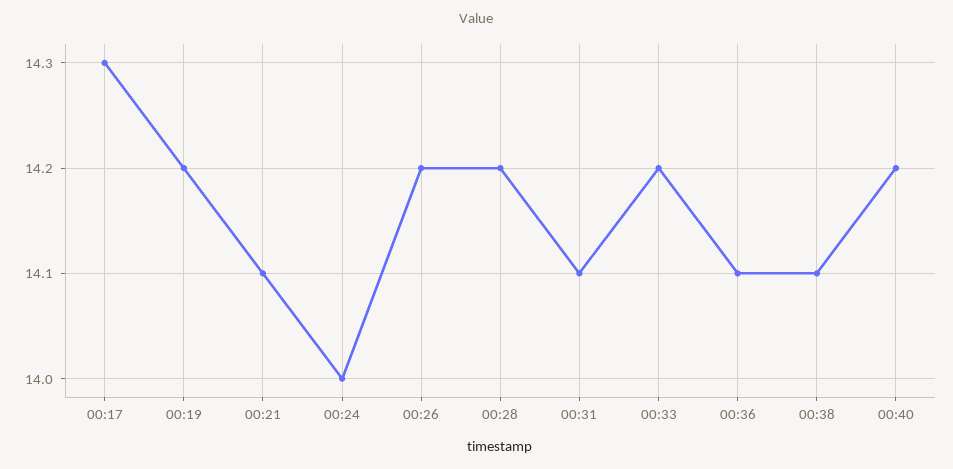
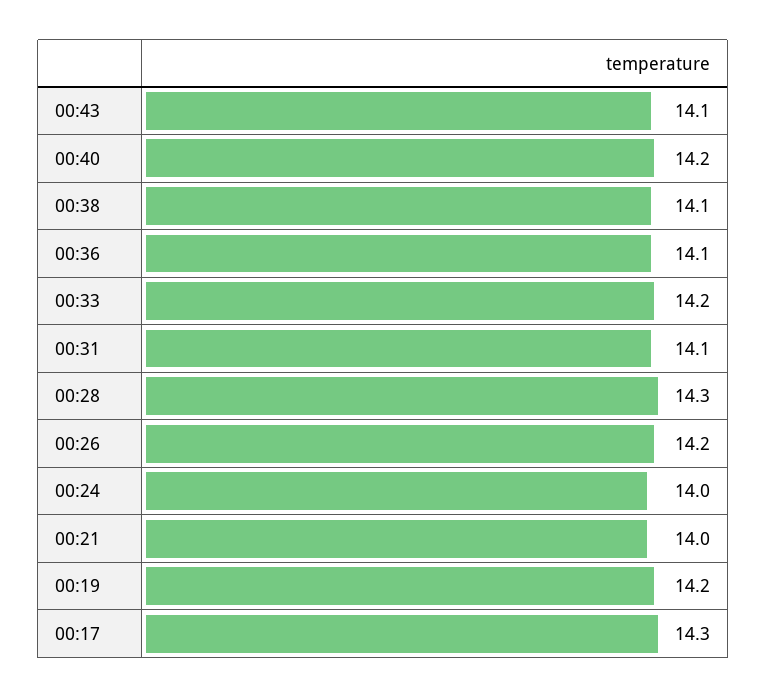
00:21: 14.1 -> 14
00:28: 14.2 -> 14.3
00:43: none -> 14.1

